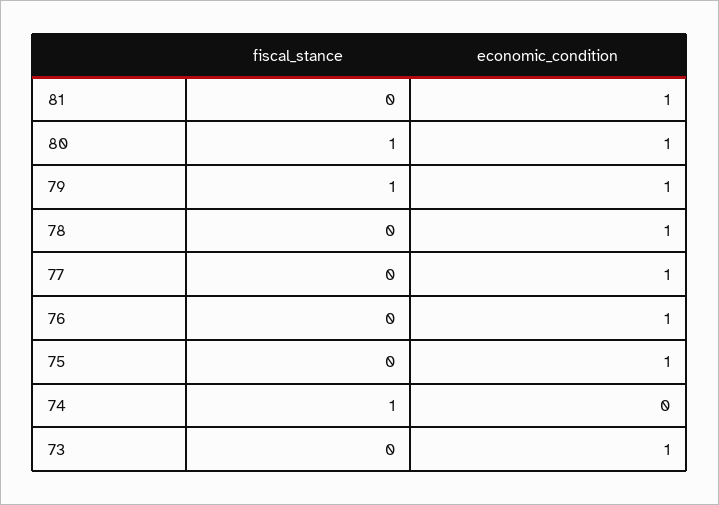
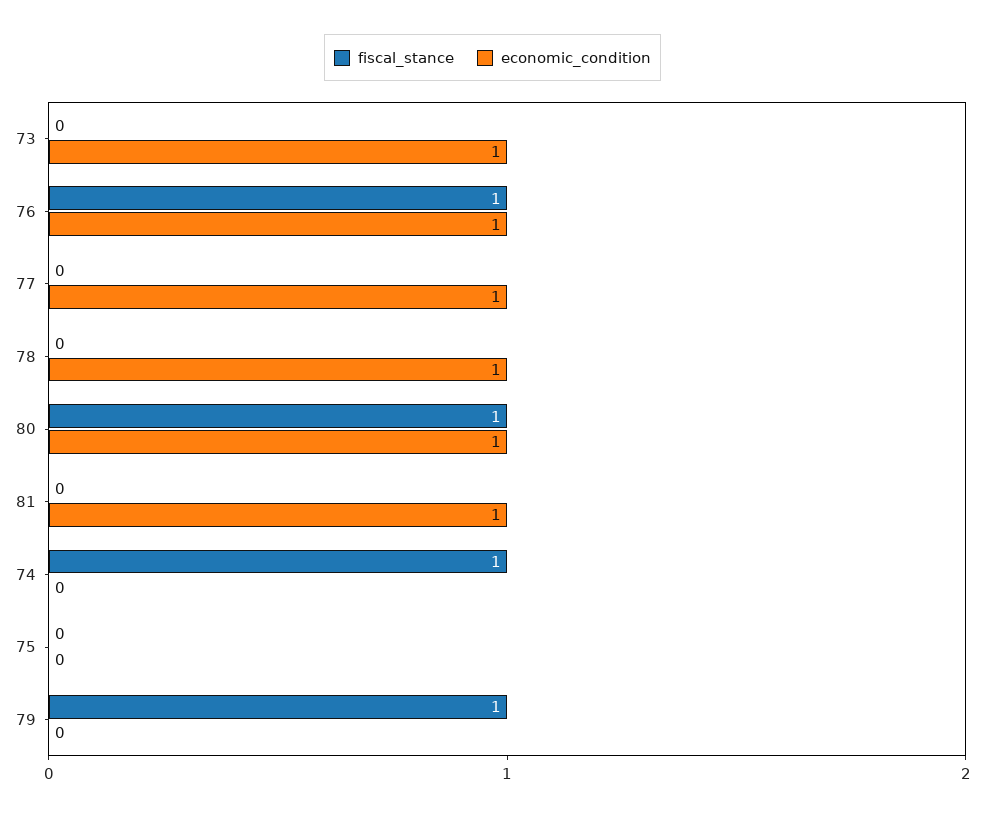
economic_condition, 79: 1 -> 0
fiscal_stance, 76: 0 -> 1
economic_condition, 75: 1 -> 0

